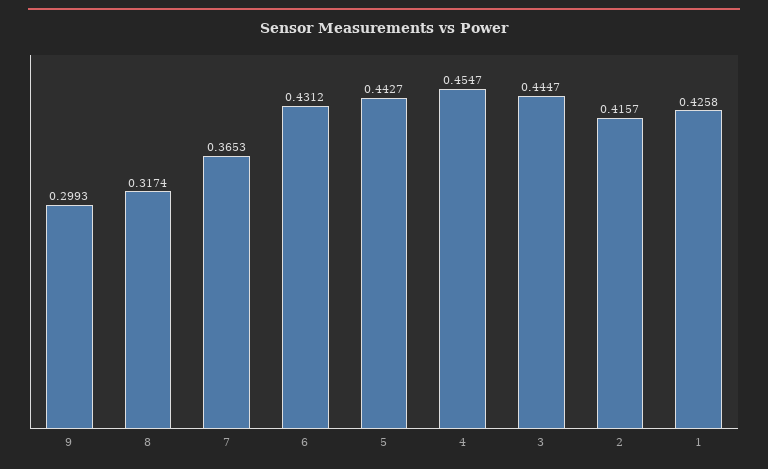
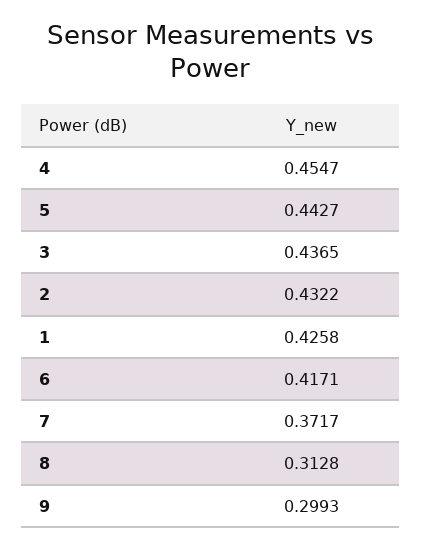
8: 0.3174 -> 0.3128
7: 0.3653 -> 0.3717
6: 0.4312 -> 0.4171
3: 0.4447 -> 0.4365
2: 0.4157 -> 0.4322

